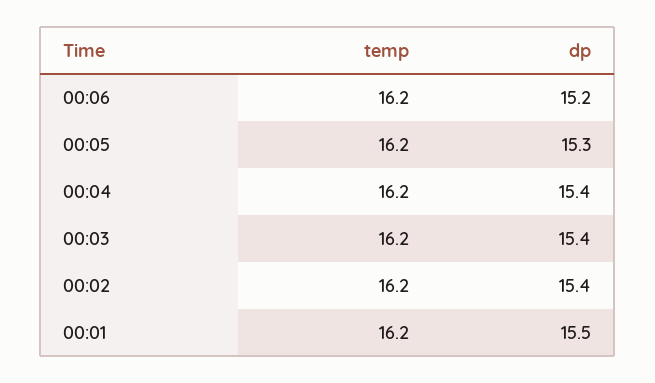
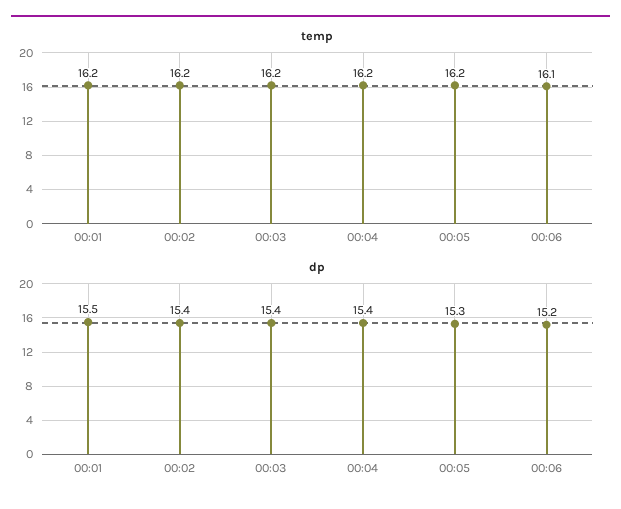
temp, 00:06: 16.2 -> 16.1

